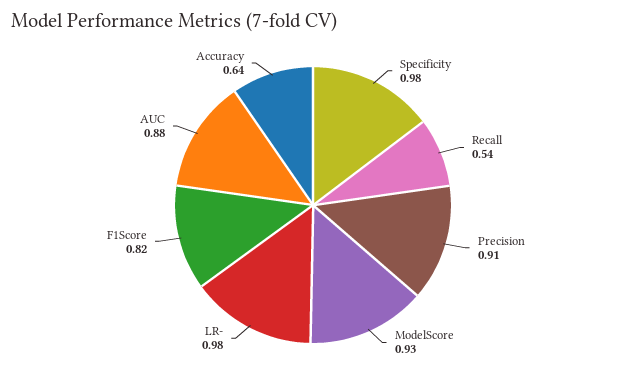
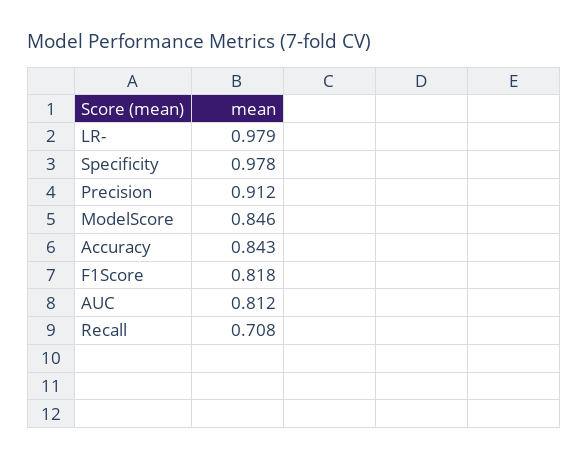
Recall: 0.54 -> 0.708
ModelScore: 0.93 -> 0.846
AUC: 0.88 -> 0.812
Accuracy: 0.64 -> 0.843

